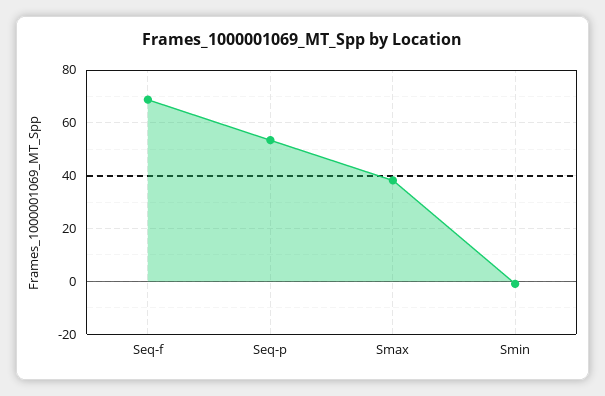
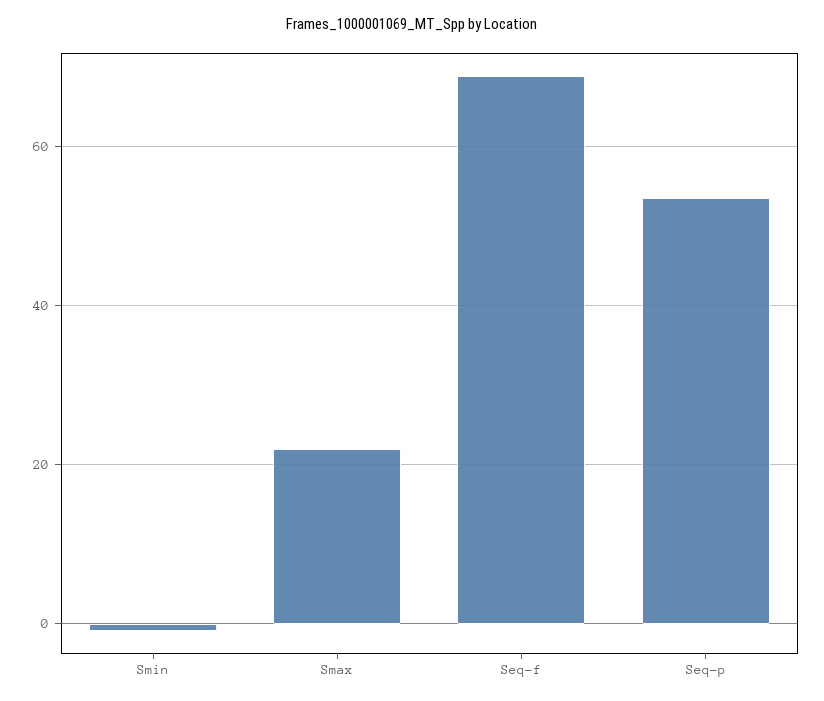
Smax: 37.5 -> 22

